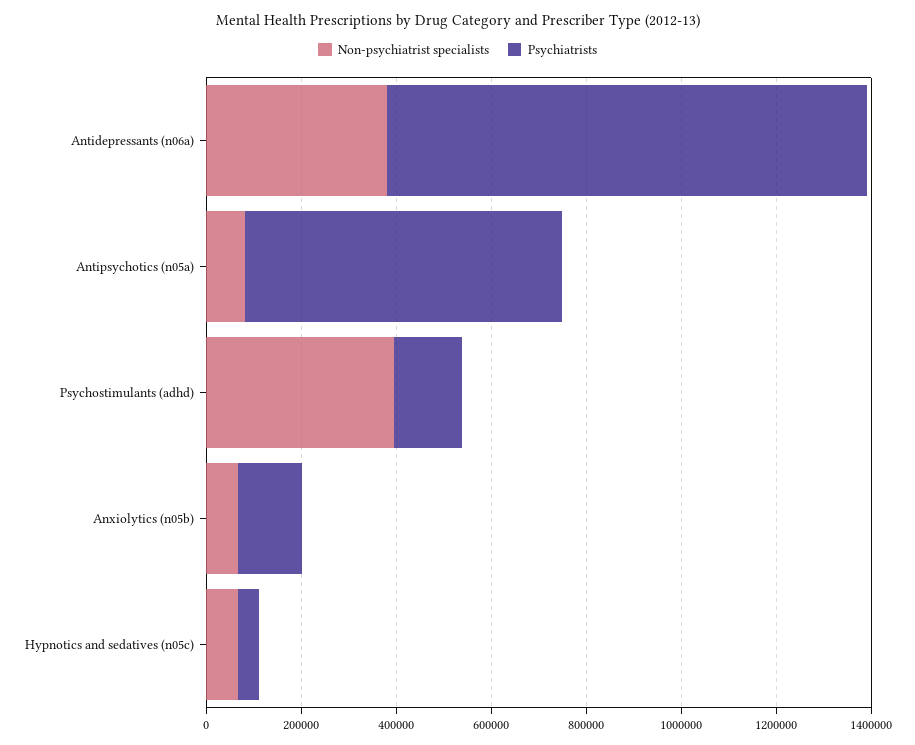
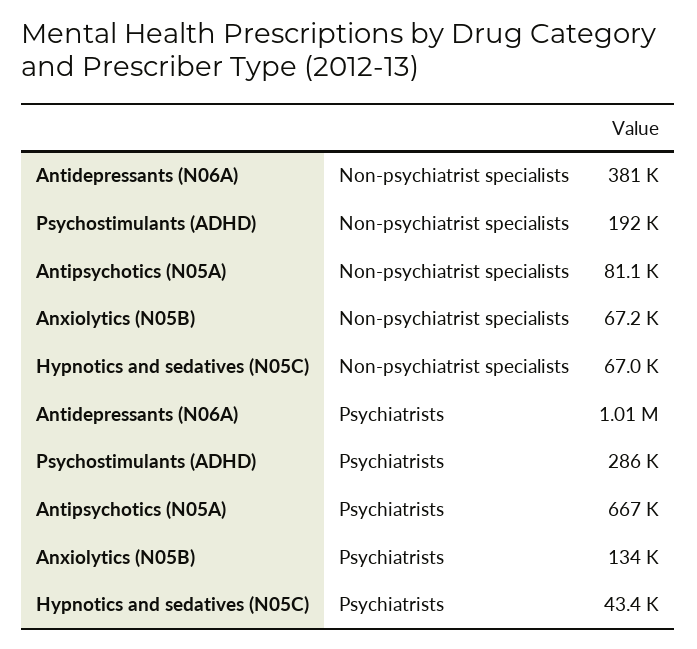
Non-psychiatrist specialists, Psychostimulants (adhd): 400000 -> 192000
Psychiatrists, Psychostimulants (adhd): 150000 -> 286000

